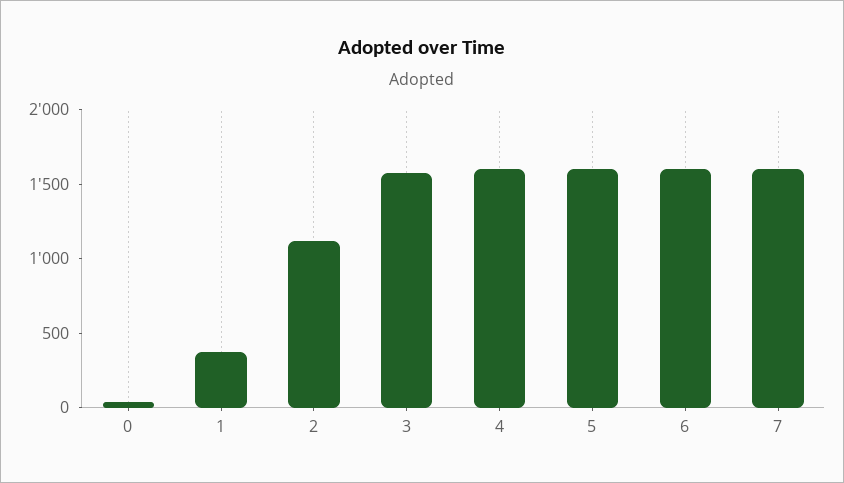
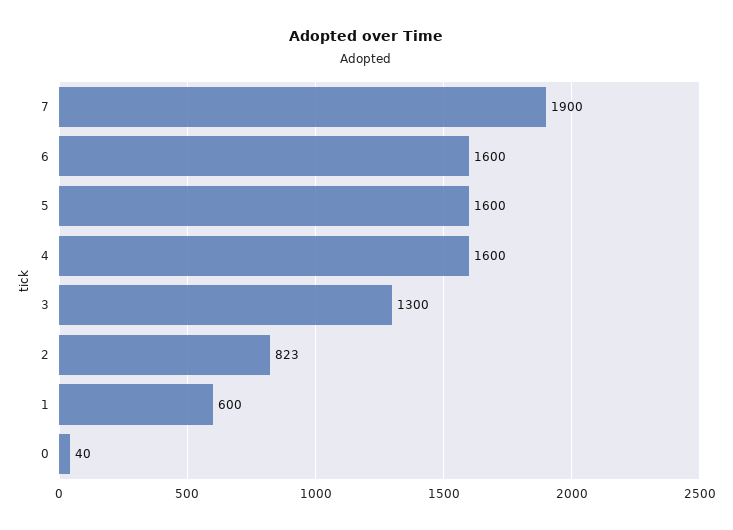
1: 400 -> 600
2: 1100 -> 823
3: 1600 -> 1300
7: 1600 -> 1900

